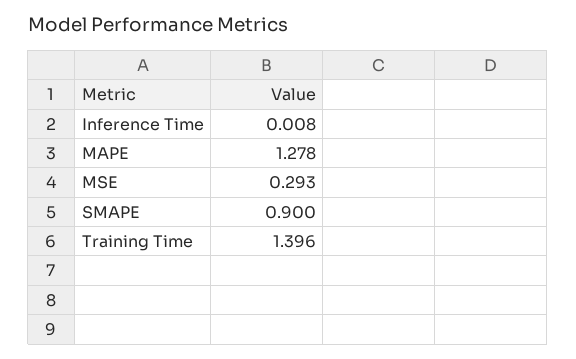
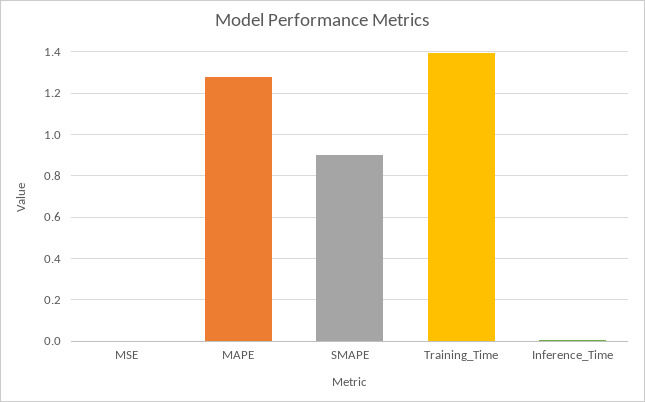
MSE: 0.293 -> 0

